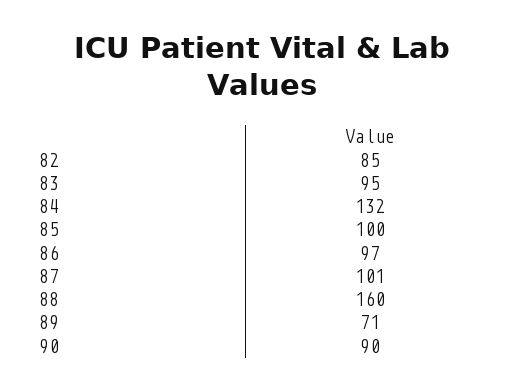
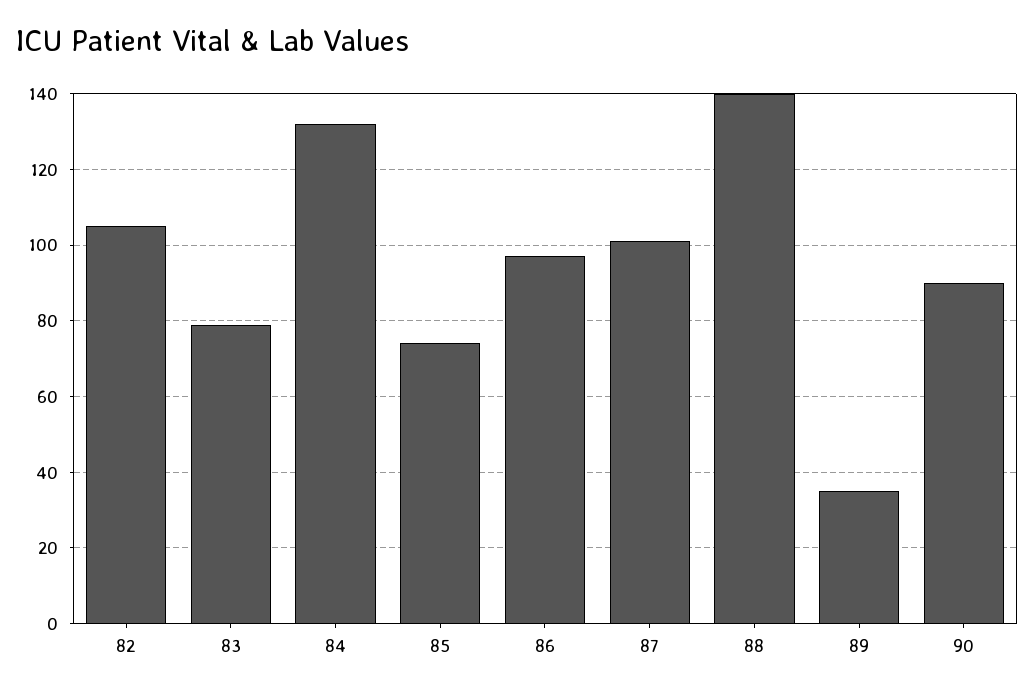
82: 85 -> 105
83: 95 -> 80
85: 100 -> 75
88: 160 -> 140
89: 71 -> 35

